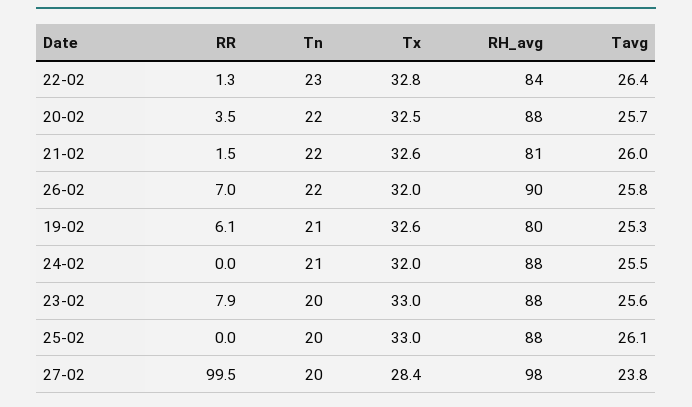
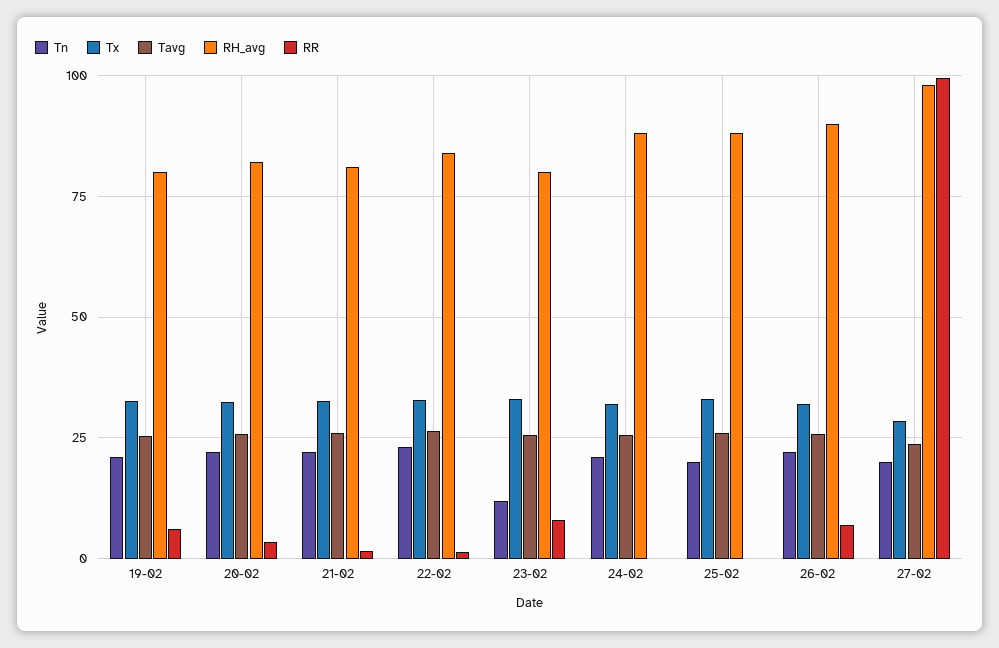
RH_avg, 20-02: 88 -> 82.5
Tn, 23-02: 20 -> 12.5
RH_avg, 23-02: 88 -> 80

